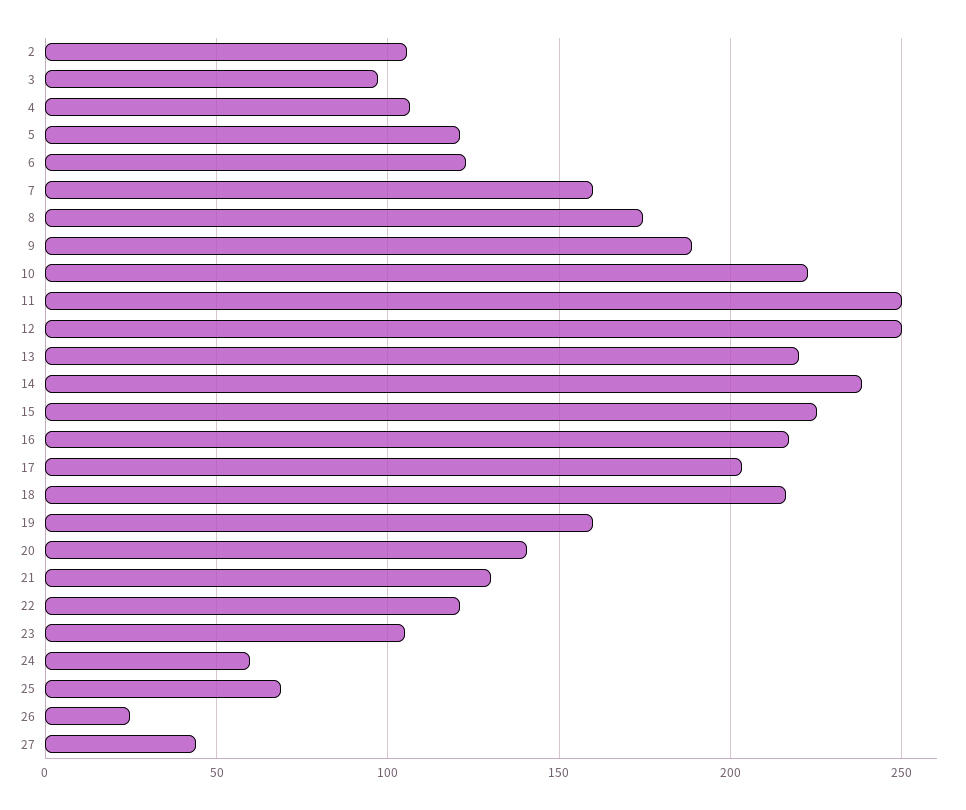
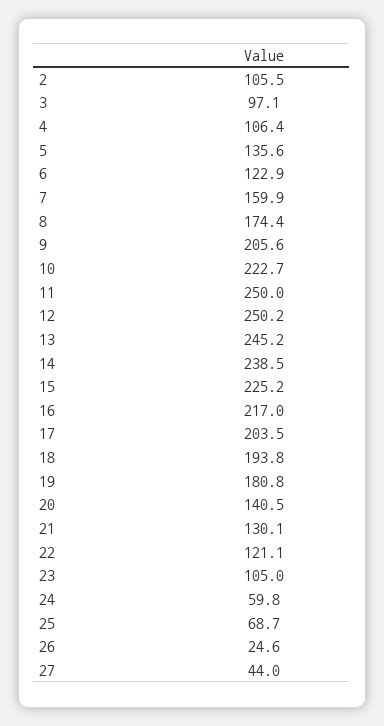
5: 120 -> 135.6
9: 190 -> 205.6
13: 220 -> 245.2
18: 215 -> 193.8
19: 160 -> 180.8

